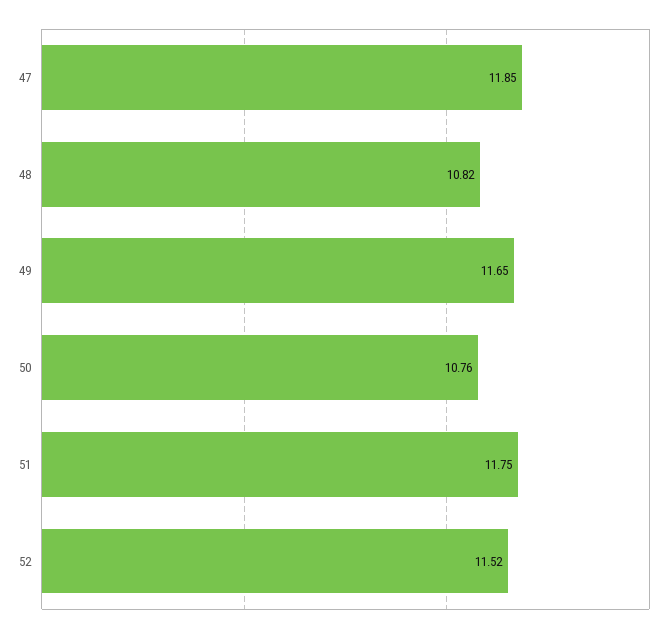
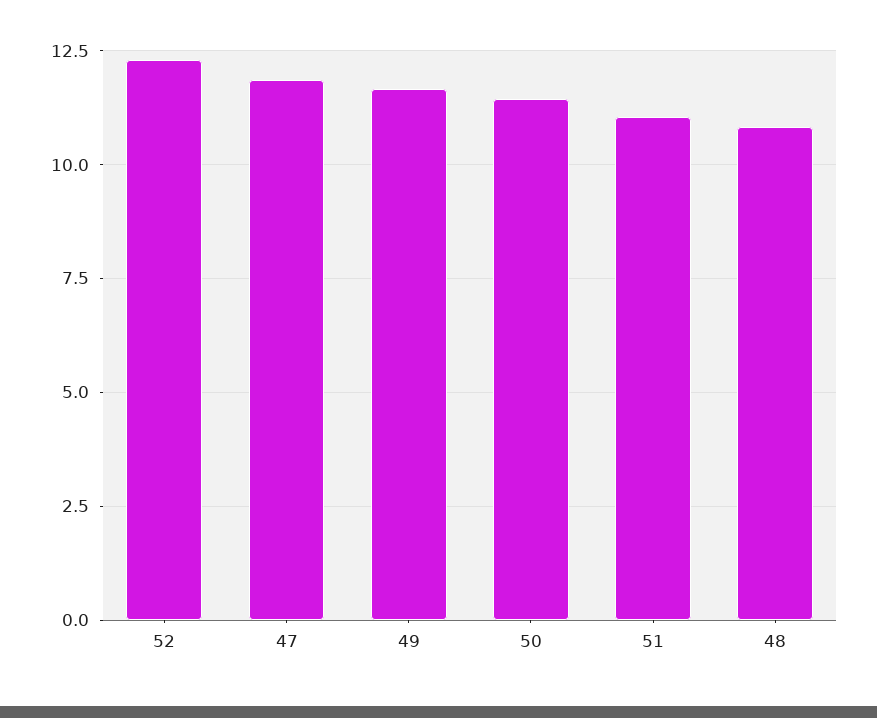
50: 10.76 -> 11.5
51: 11.75 -> 11
52: 11.52 -> 12.25

